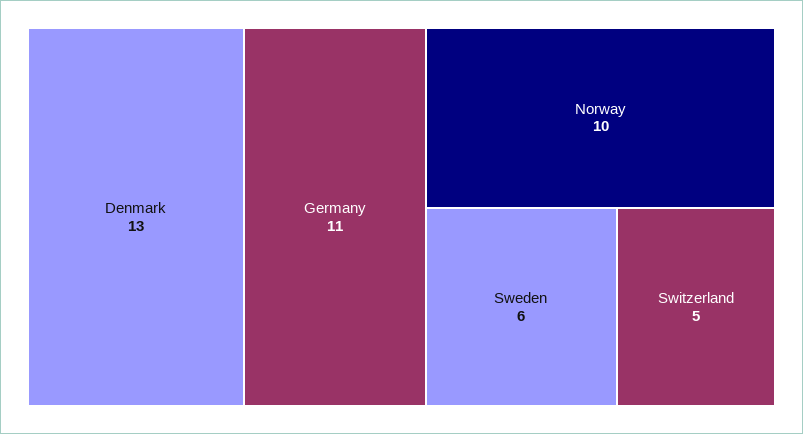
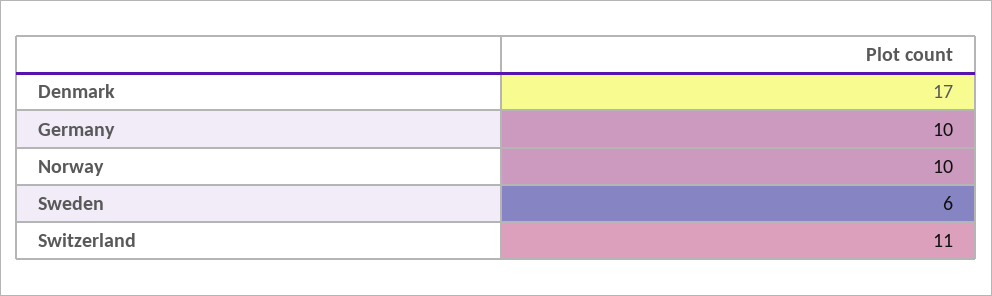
Denmark: 13 -> 17
Germany: 11 -> 10
Switzerland: 5 -> 11

